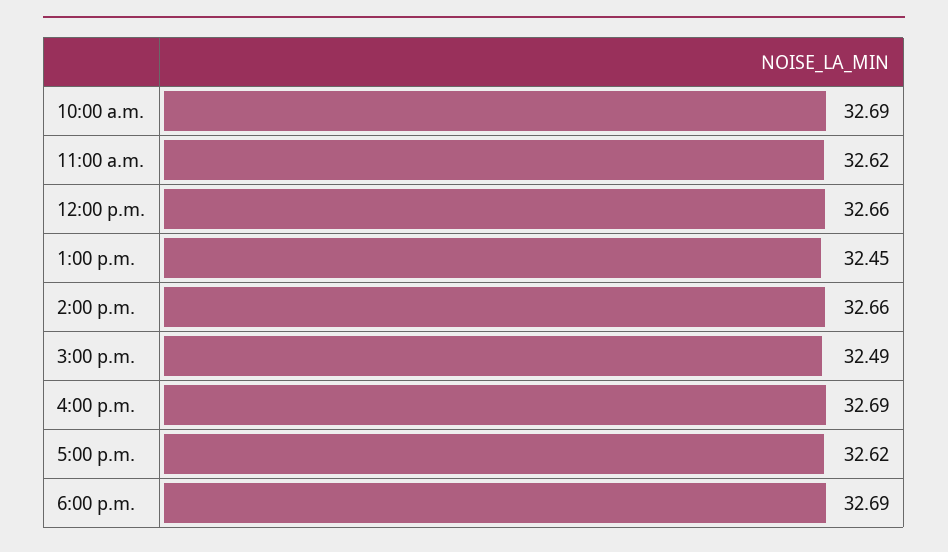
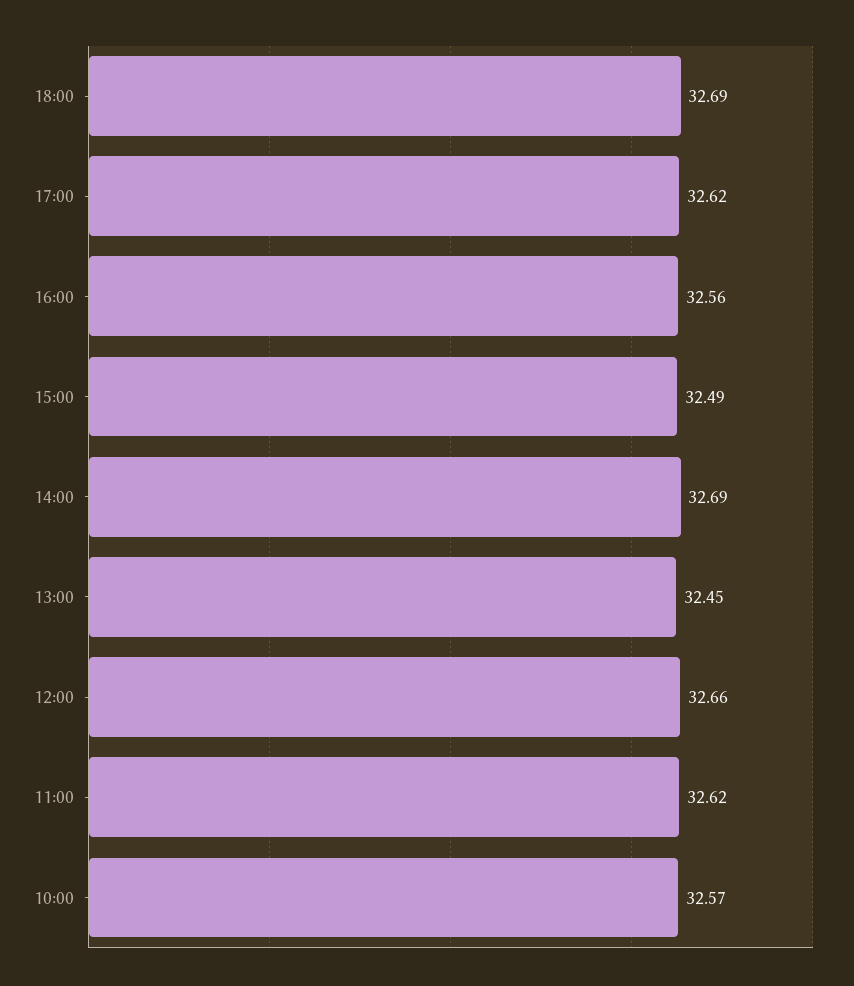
10:00 a.m.: 32.69 -> 32.57
2:00 p.m.: 32.66 -> 32.69
4:00 p.m.: 32.69 -> 32.56

